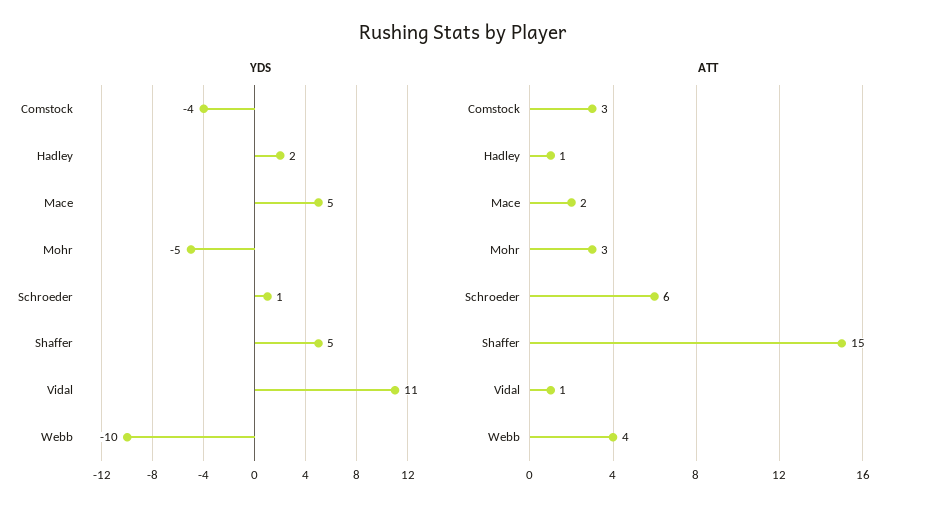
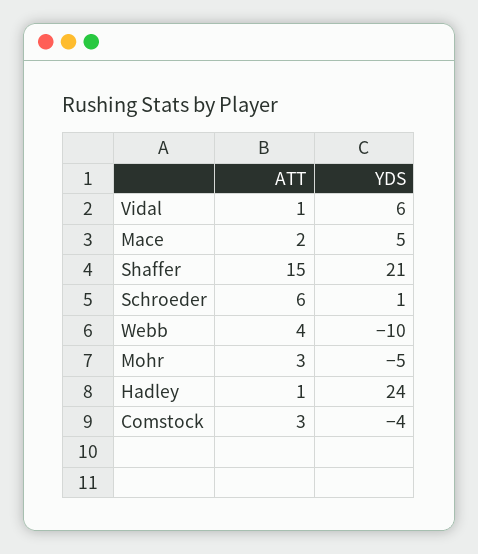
YDS, Hadley: 2 -> 24
YDS, Shaffer: 5 -> 21
YDS, Vidal: 11 -> 6

